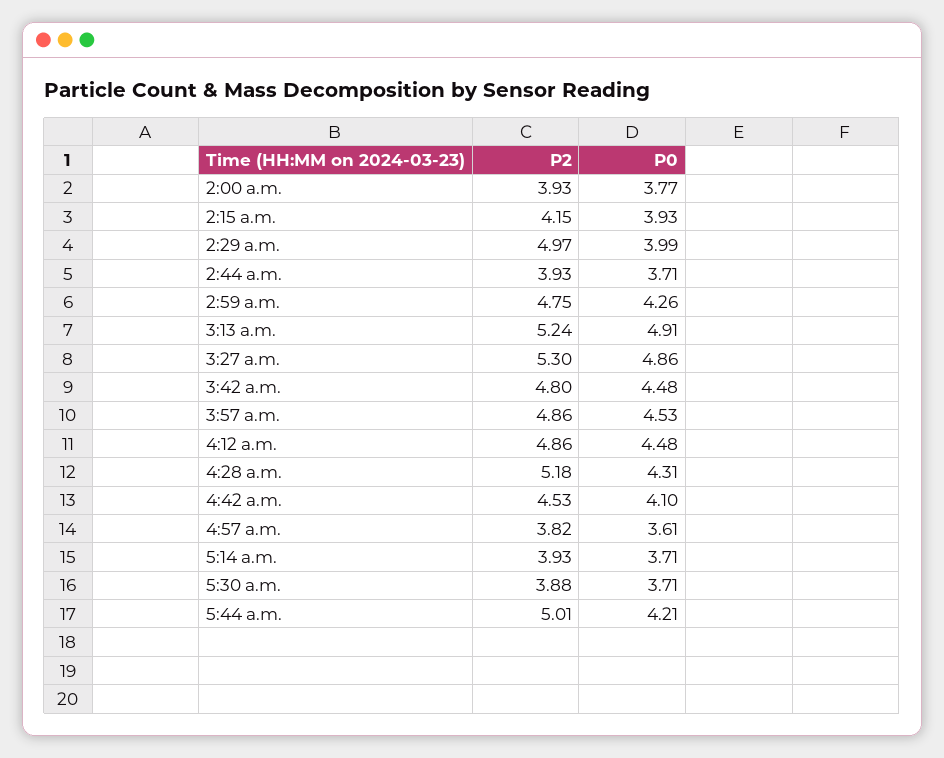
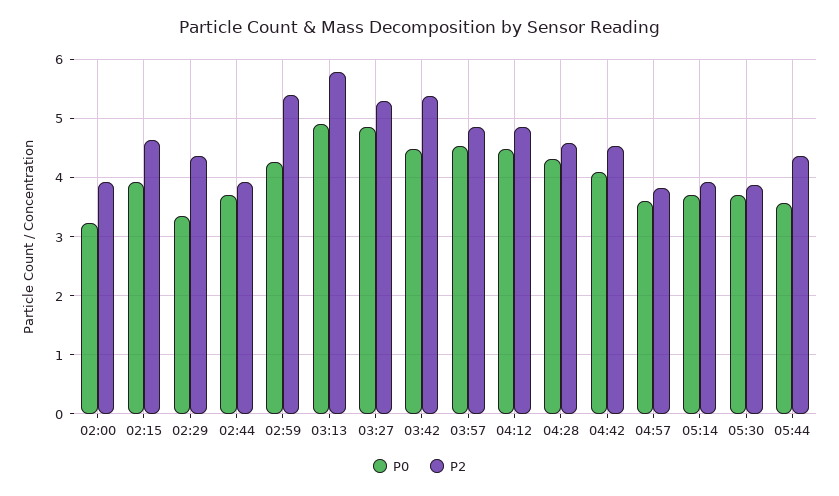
P0, 2:00 a.m.: 3.77 -> 3.2
P2, 2:15 a.m.: 4.15 -> 4.6
P2, 2:29 a.m.: 4.97 -> 4.4
P0, 2:29 a.m.: 3.99 -> 3.4
P2, 2:59 a.m.: 4.75 -> 5.4
P2, 3:13 a.m.: 5.24 -> 5.8
P2, 3:42 a.m.: 4.8 -> 5.4
P2, 4:28 a.m.: 5.18 -> 4.6
P2, 5:44 a.m.: 5.01 -> 4.4
P0, 5:44 a.m.: 4.21 -> 3.6

